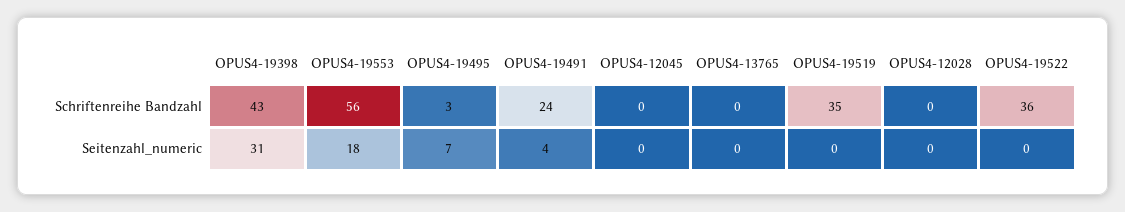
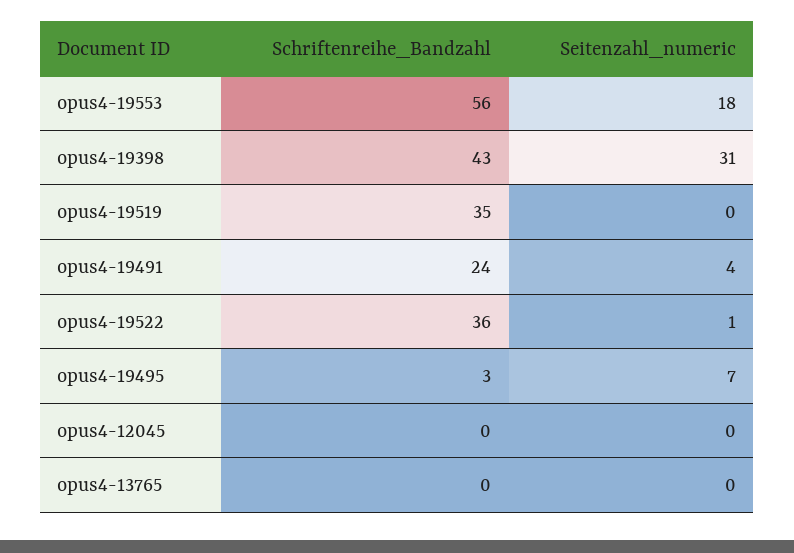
OPUS4-12028, Schriftenreihe Bandzahl: 0 -> none
OPUS4-12028, Seitenzahl_numeric: 0 -> none
OPUS4-19522, Seitenzahl_numeric: 0 -> 1

